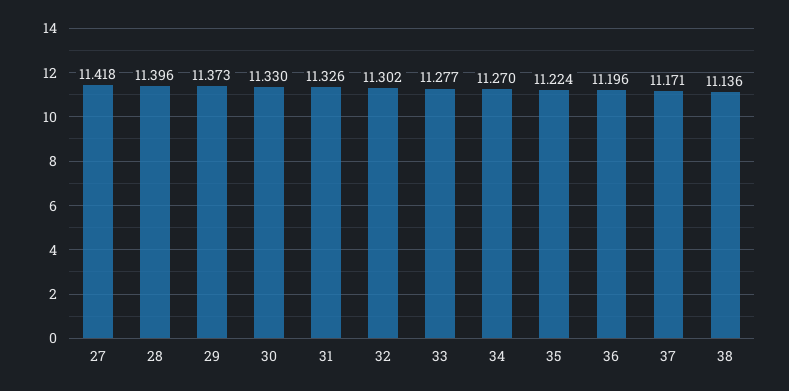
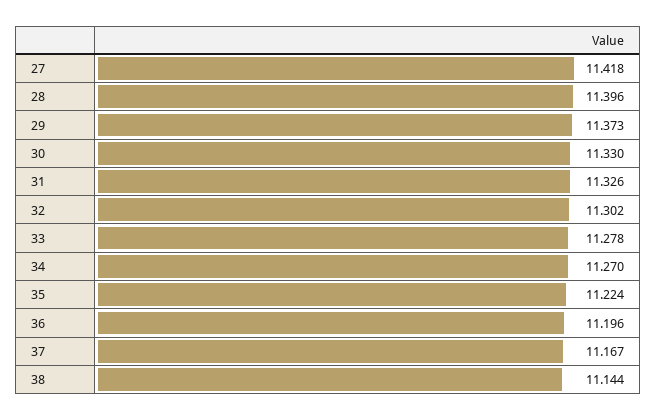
33: 11.277 -> 11.278
37: 11.171 -> 11.167
38: 11.136 -> 11.144

